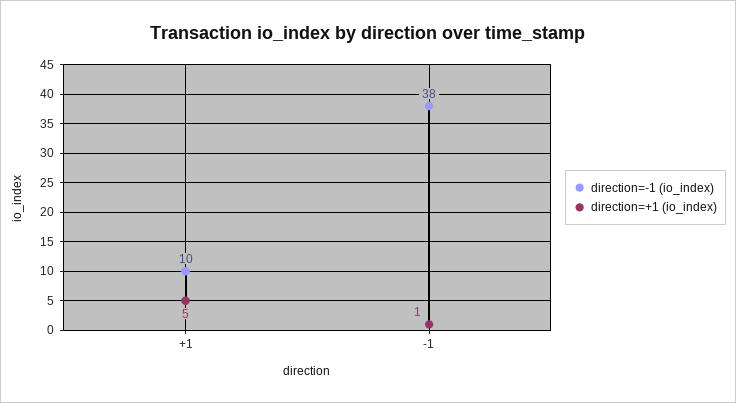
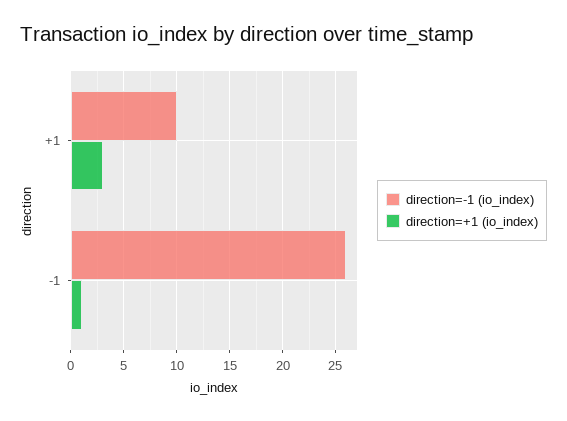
direction=+1 (io_index), +1: 5 -> 3
direction=-1 (io_index), -1: 38 -> 26

